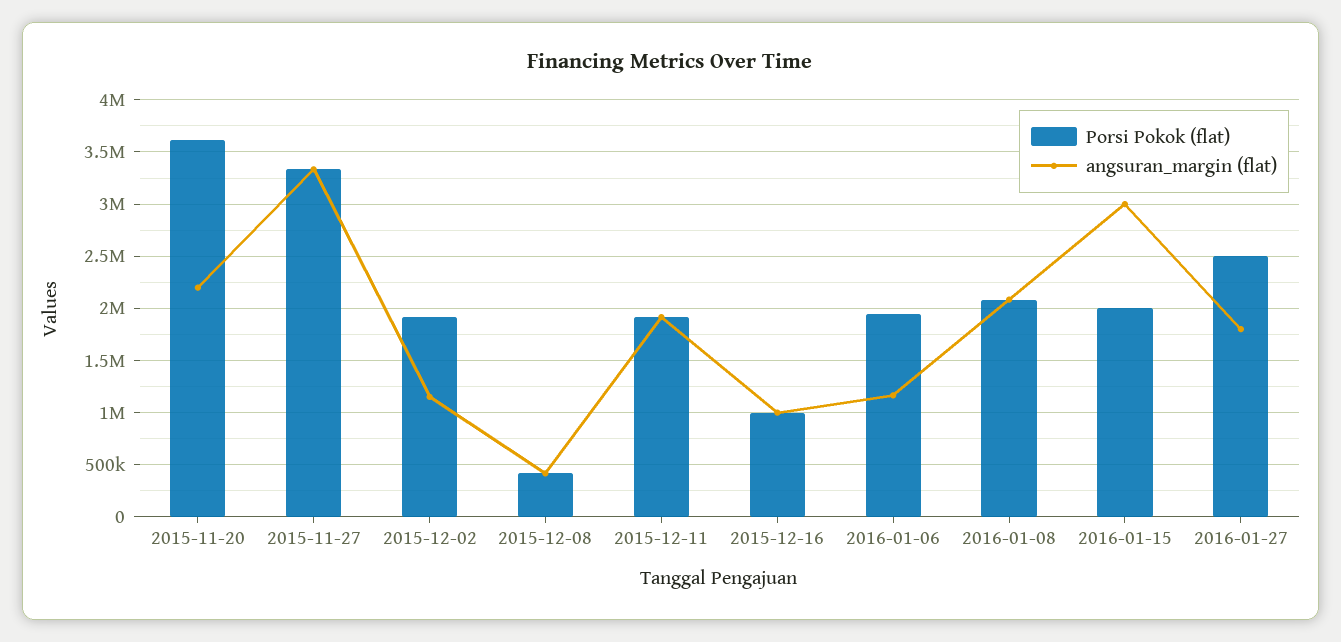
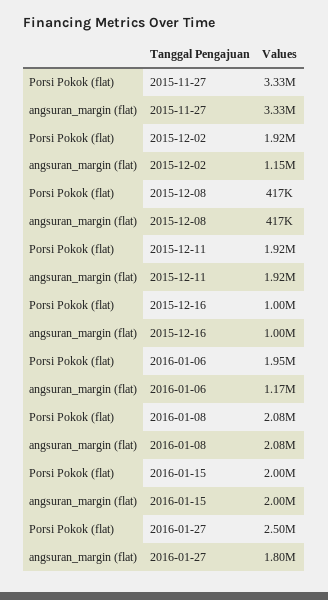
Porsi Pokok (flat), 2015-11-20: 3600000 -> none
angsuran_margin (flat), 2015-11-20: 2200000 -> none
angsuran_margin (flat), 2016-01-15: 3000000 -> 2000000

